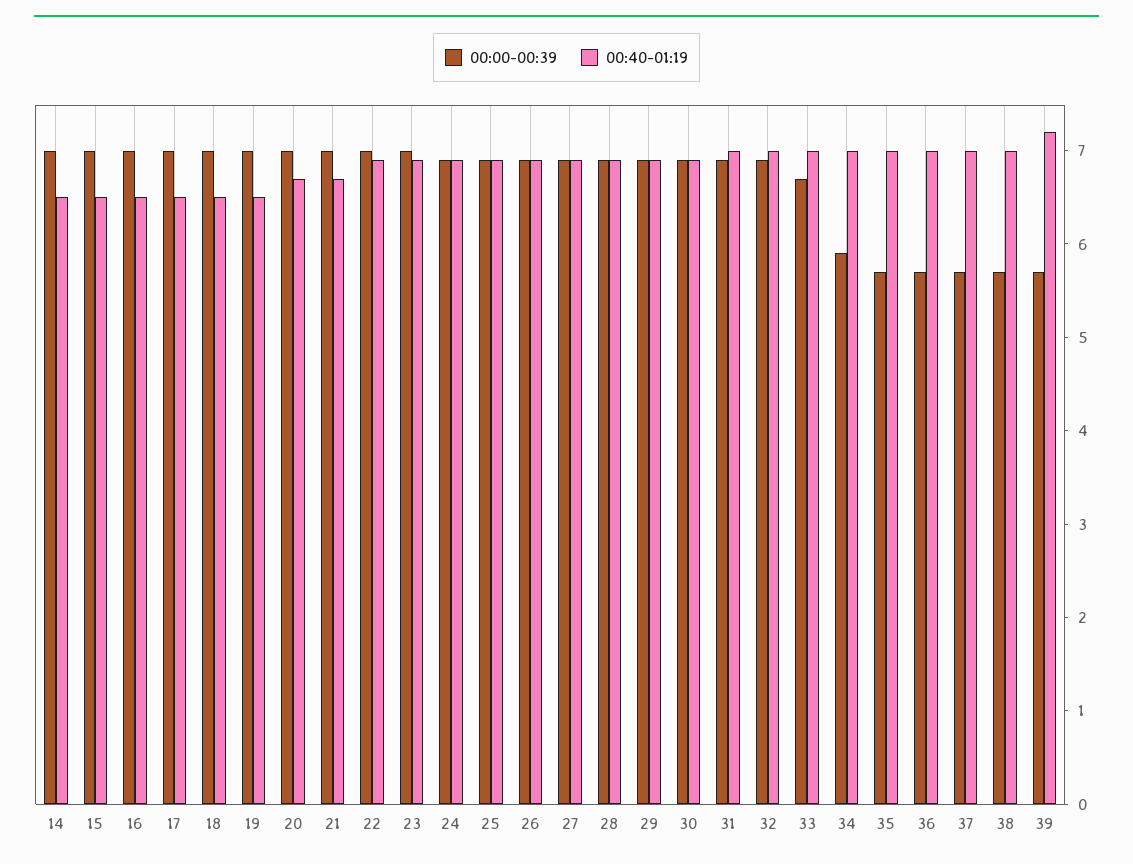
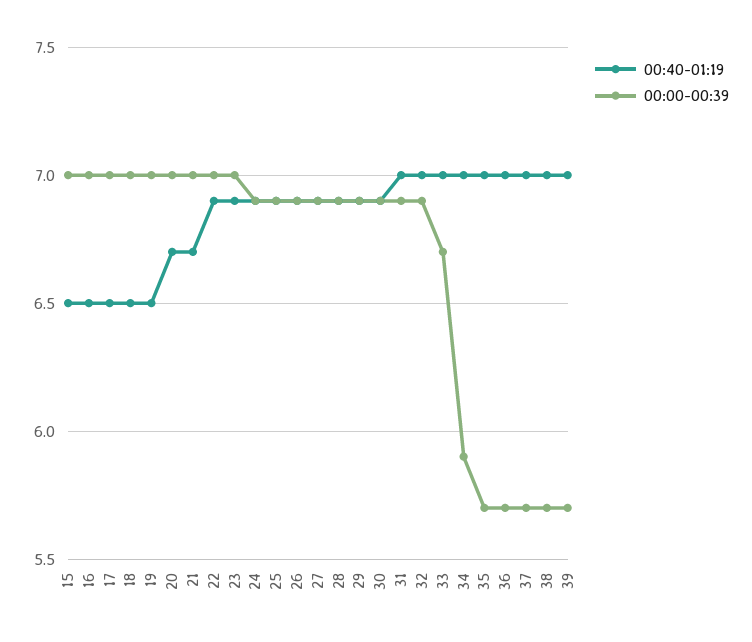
00:00-00:39, 14: 7 -> none
00:40-01:19, 14: 6.5 -> none
00:40-01:19, 39: 7.2 -> 7

